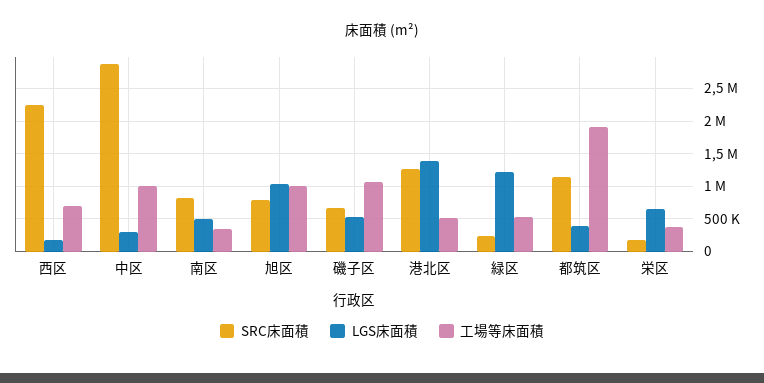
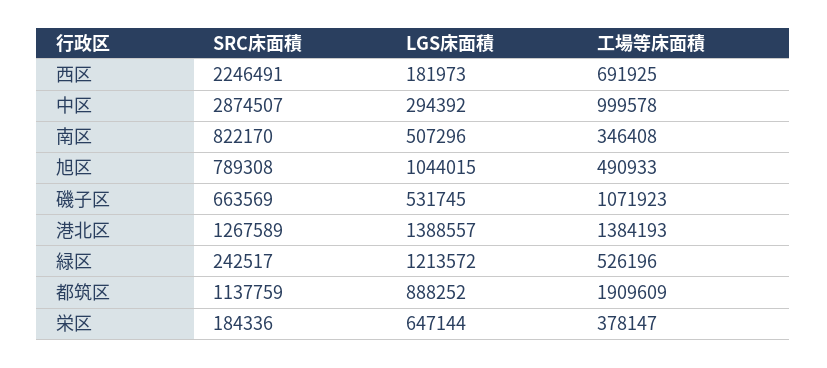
工場等床面積, 旭区: 1000000 -> 490933
工場等床面積, 港北区: 500000 -> 1384193
LGS床面積, 都筑区: 400000 -> 888252

